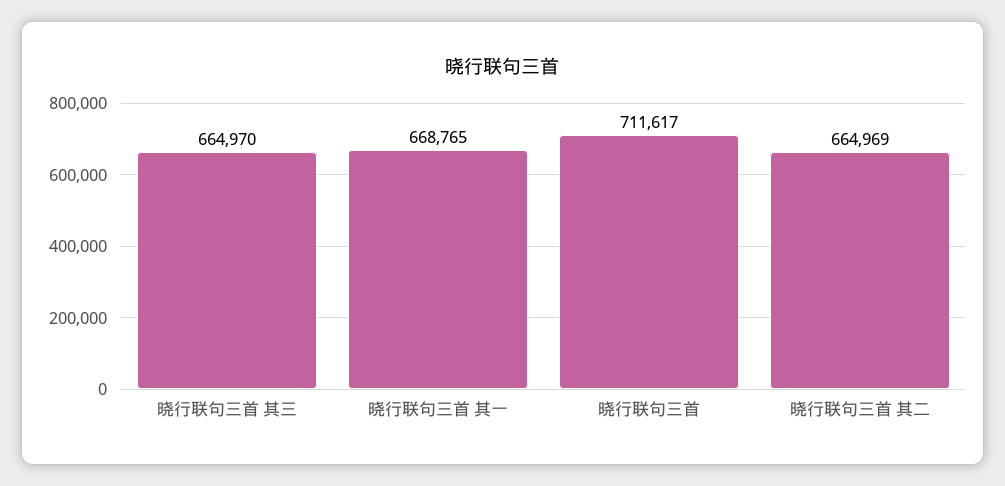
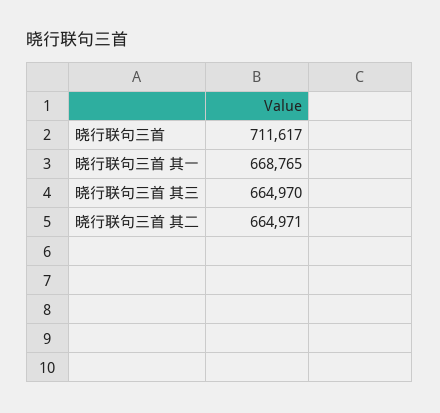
晓行联句三首 其二: 664969 -> 664971

